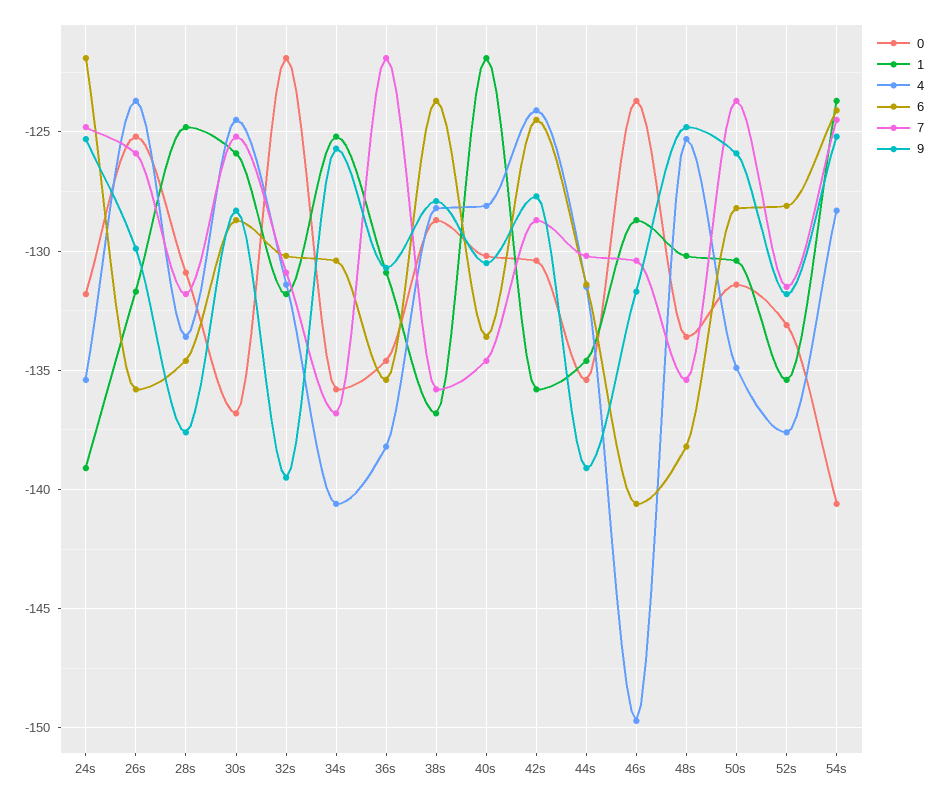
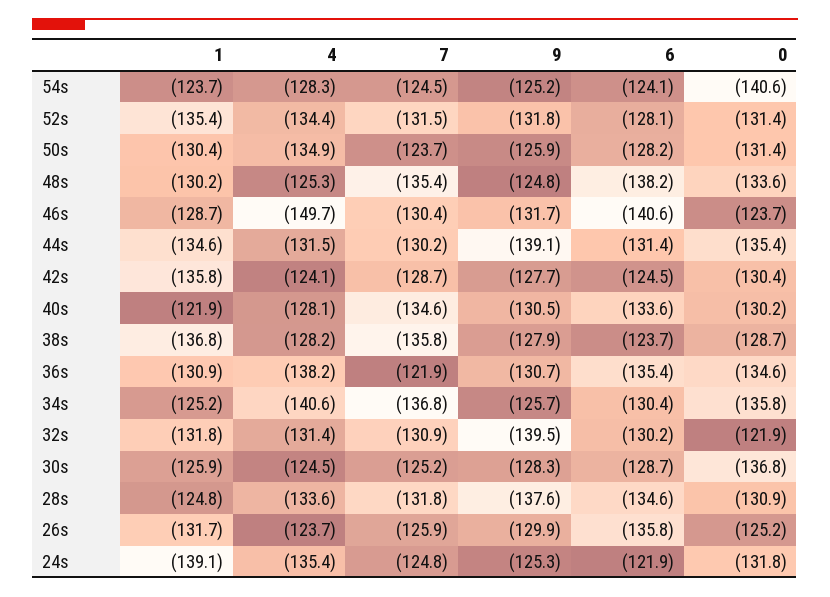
0, 52s: -133 -> -131.4
4, 52s: -137.5 -> -134.4

